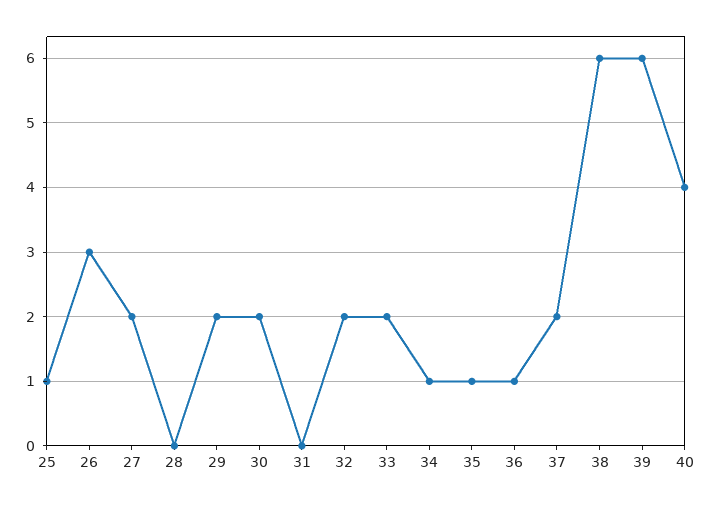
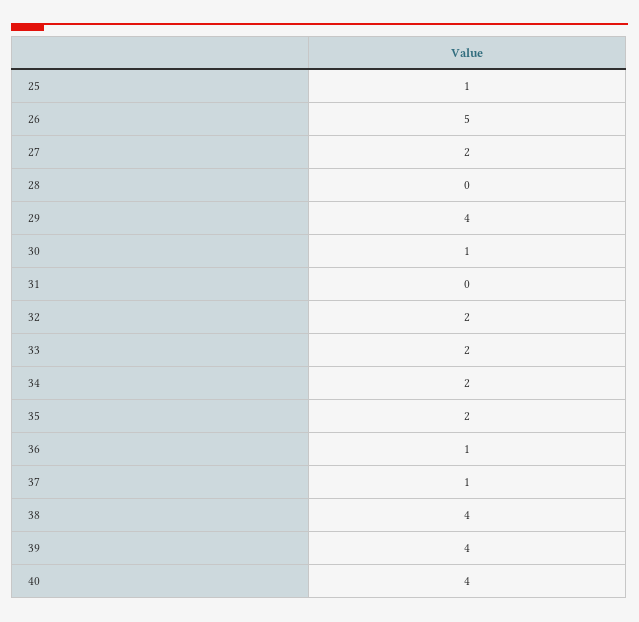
26: 3 -> 5
29: 2 -> 4
30: 2 -> 1
34: 1 -> 2
35: 1 -> 2
37: 2 -> 1
38: 6 -> 4
39: 6 -> 4

